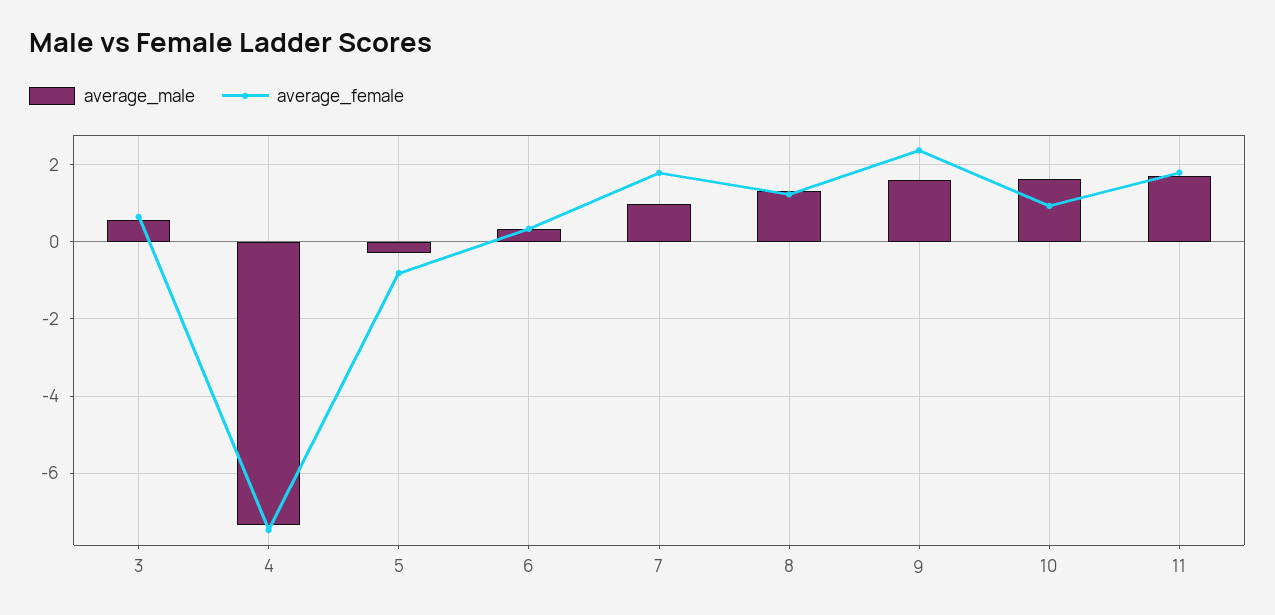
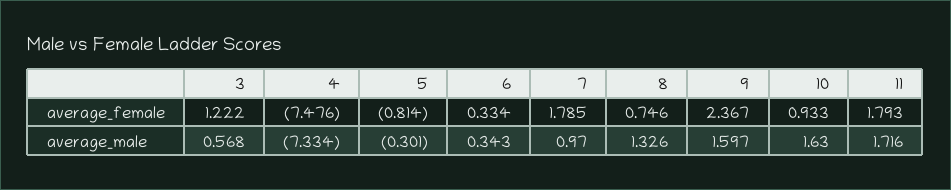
average_female, 3: 0.6 -> 1.222
average_female, 8: 1.2 -> 0.746

